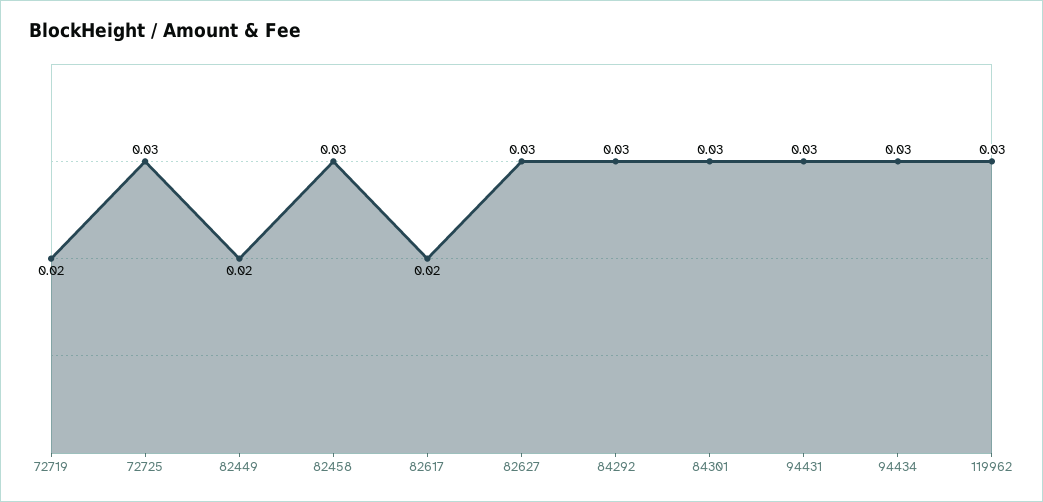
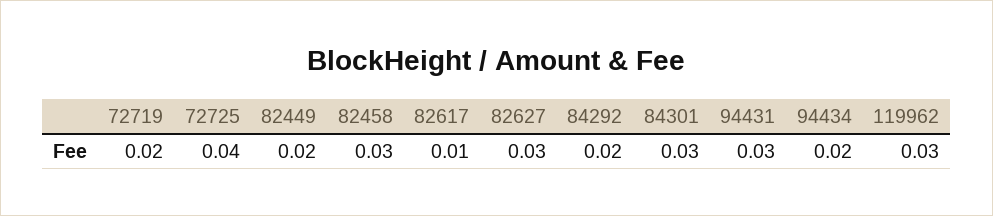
72725: 0.03 -> 0.04
82617: 0.02 -> 0.01
84292: 0.03 -> 0.02
94434: 0.03 -> 0.02

